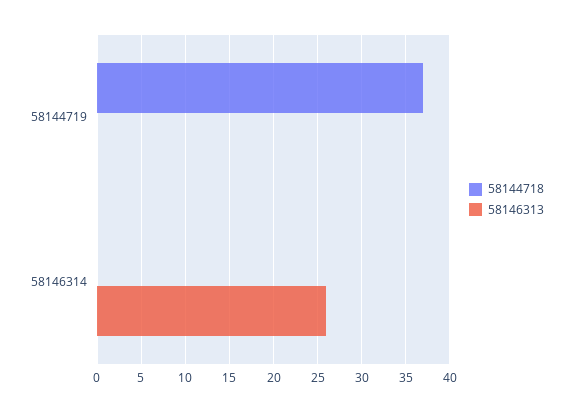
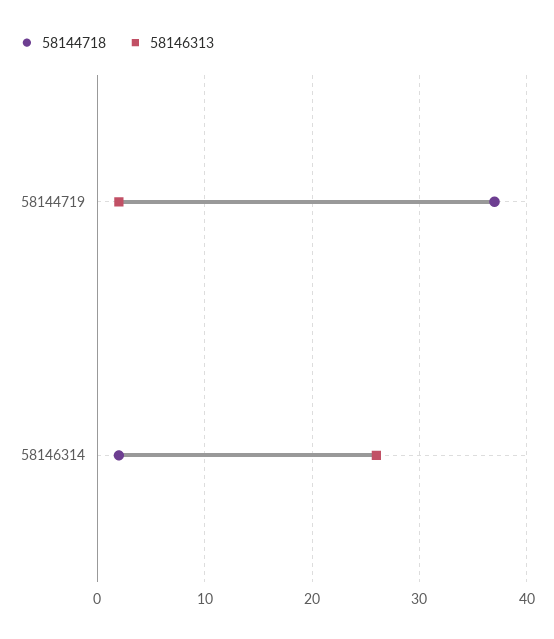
58146313, 58144719: 0 -> 2
58144718, 58146314: 0 -> 2

